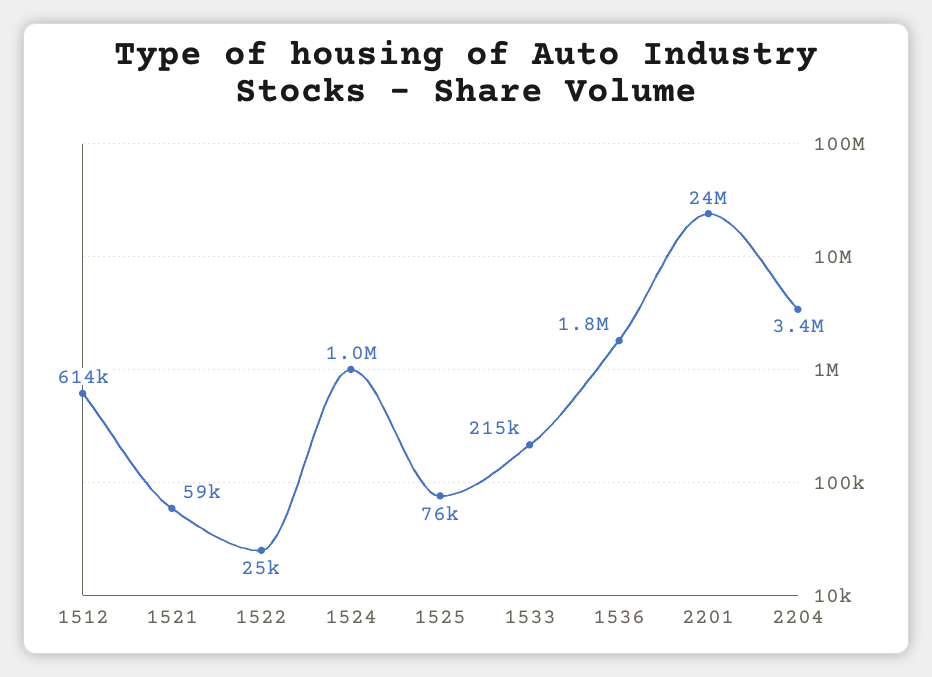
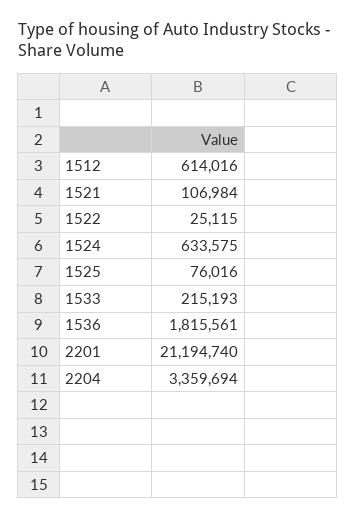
1521: 59000 -> 106984
1524: 1000000 -> 633575
2201: 24000000 -> 21194740

